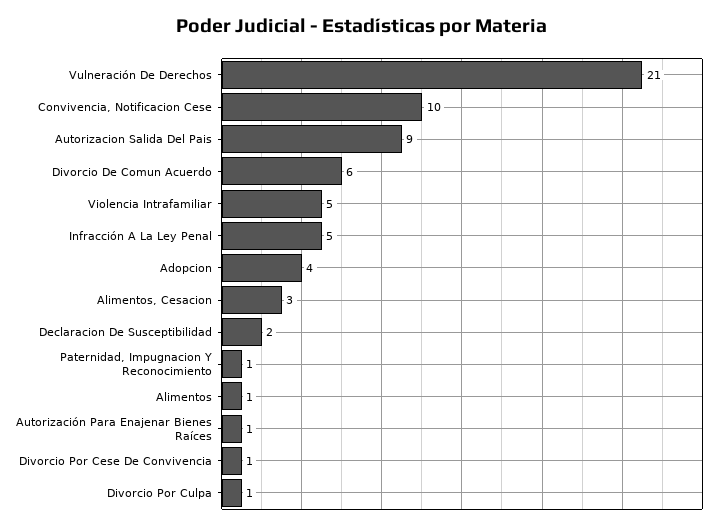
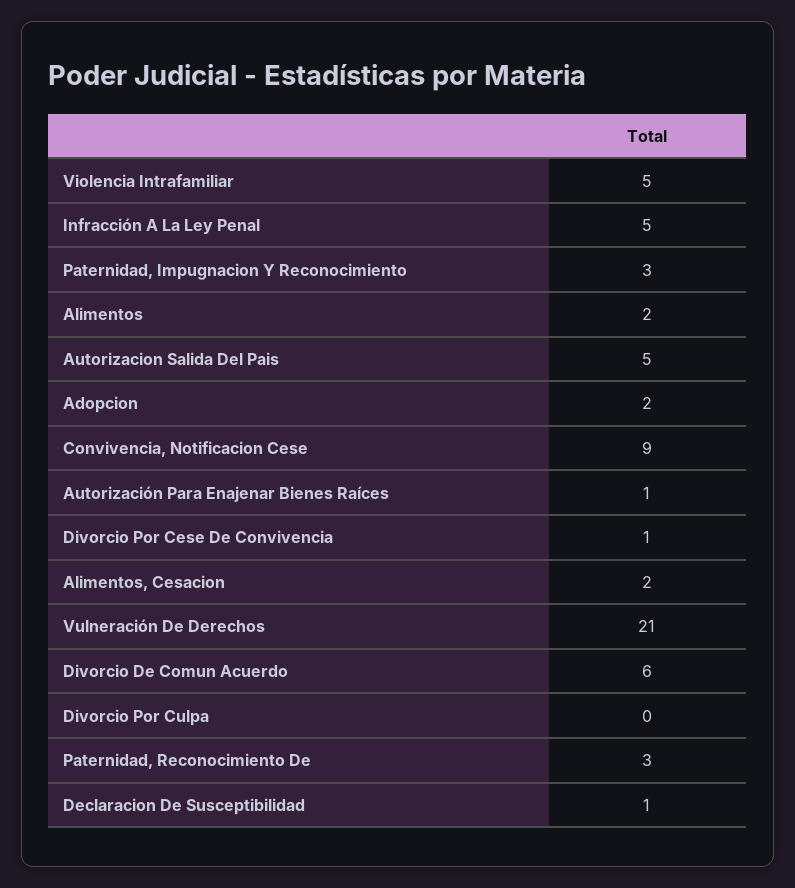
Convivencia, Notificacion Cese: 10 -> 9
Autorizacion Salida Del Pais: 9 -> 5
Adopcion: 4 -> 2
Alimentos, Cesacion: 3 -> 2
Declaracion De Susceptibilidad: 2 -> 1
Paternidad, Impugnacion Y Reconocimiento: 1 -> 3
Alimentos: 1 -> 2
Divorcio Por Culpa: 1 -> 0
Paternidad, Reconocimiento De: none -> 3

